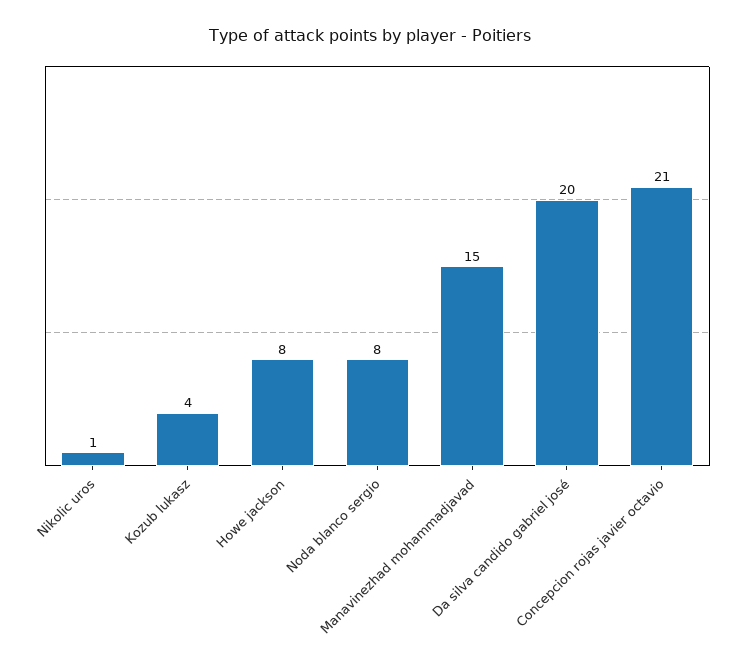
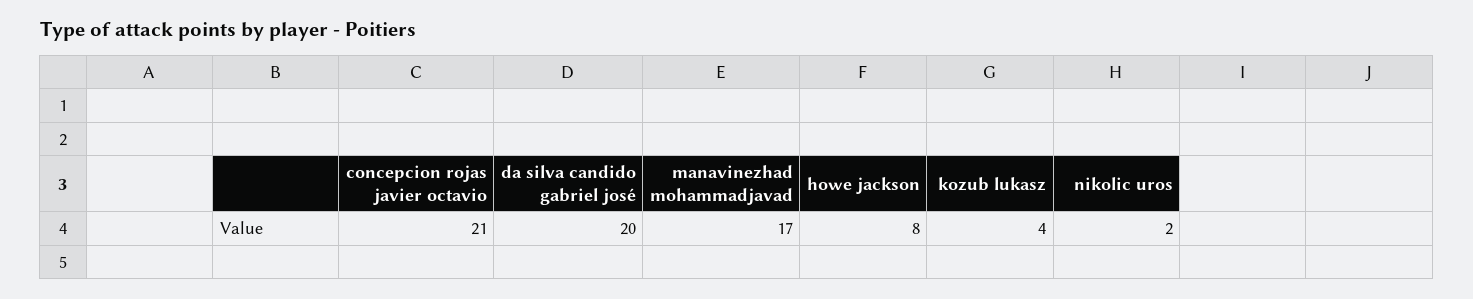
Nikolic uros: 1 -> 2
Noda blanco sergio: 8 -> none
Manavinezhad mohammadjavad: 15 -> 17

